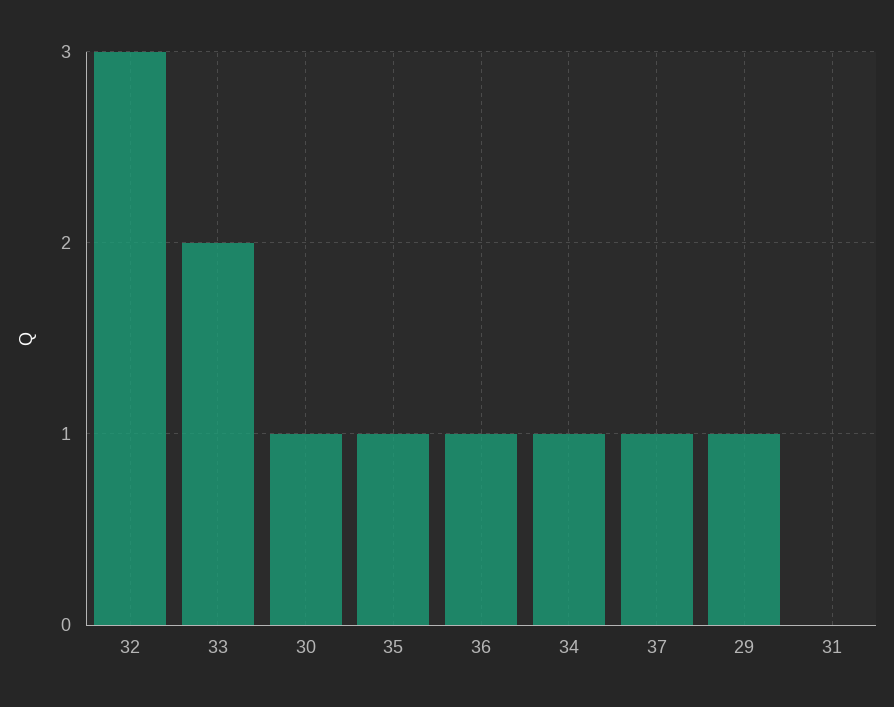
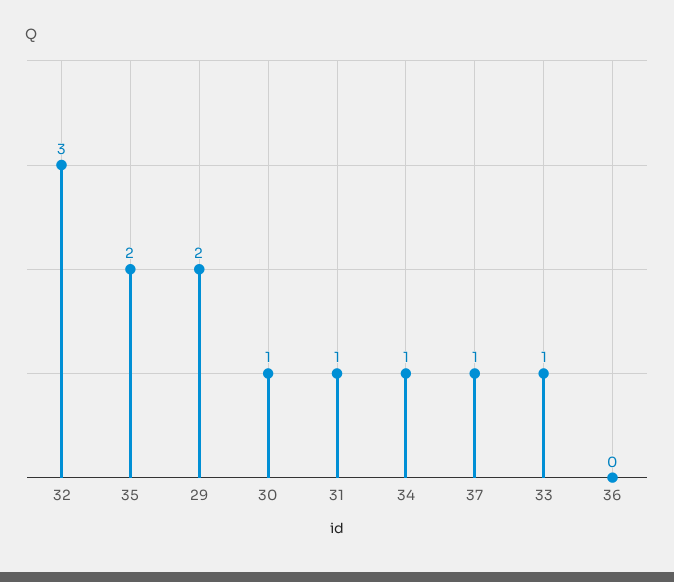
33: 2 -> 1
35: 1 -> 2
36: 1 -> 0
29: 1 -> 2
31: 0 -> 1

